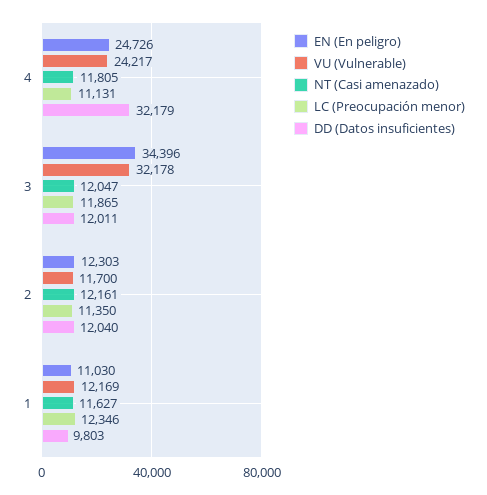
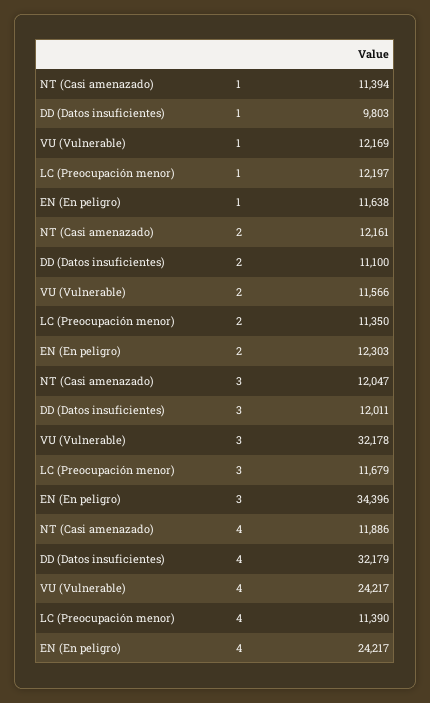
EN (En peligro), 4: 24726 -> 24217
NT (Casi amenazado), 4: 11805 -> 11886
LC (Preocupación menor), 4: 11131 -> 11390
LC (Preocupación menor), 3: 11865 -> 11679
VU (Vulnerable), 2: 11700 -> 11566
DD (Datos insuficientes), 2: 12040 -> 11100
EN (En peligro), 1: 11030 -> 11638
NT (Casi amenazado), 1: 11627 -> 11394
LC (Preocupación menor), 1: 12346 -> 12197

